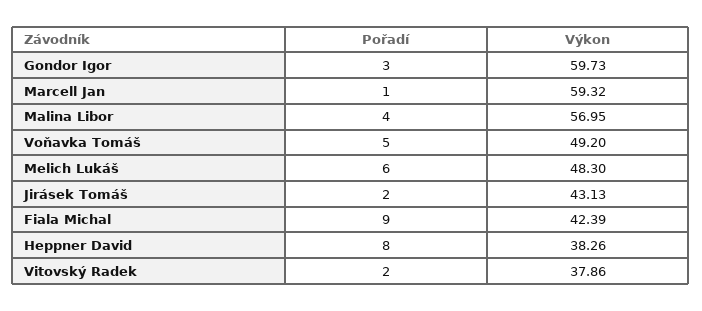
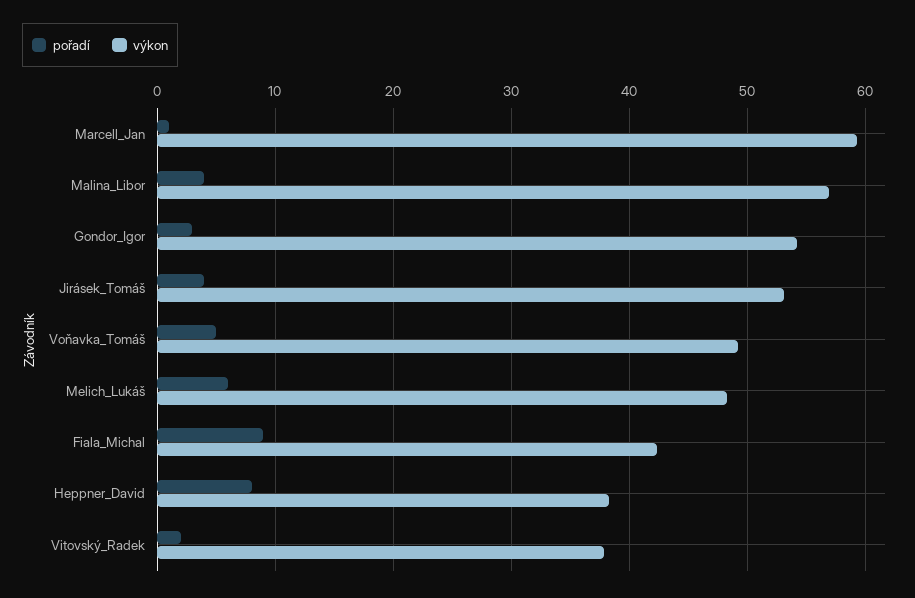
Výkon, Gondor Igor: 59.73 -> 54
Pořadí, Jirásek Tomáš: 2 -> 4
Výkon, Jirásek Tomáš: 43.13 -> 53

